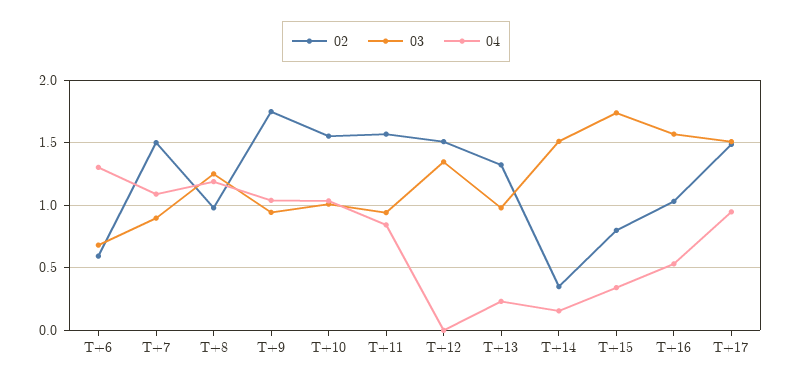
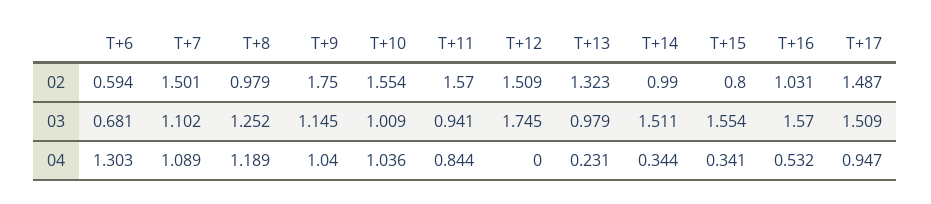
03, T+7: 0.9 -> 1.102
03, T+9: 0.95 -> 1.145
03, T+12: 1.35 -> 1.745
02, T+14: 0.35 -> 0.99
04, T+14: 0.15 -> 0.344
03, T+15: 1.75 -> 1.554

